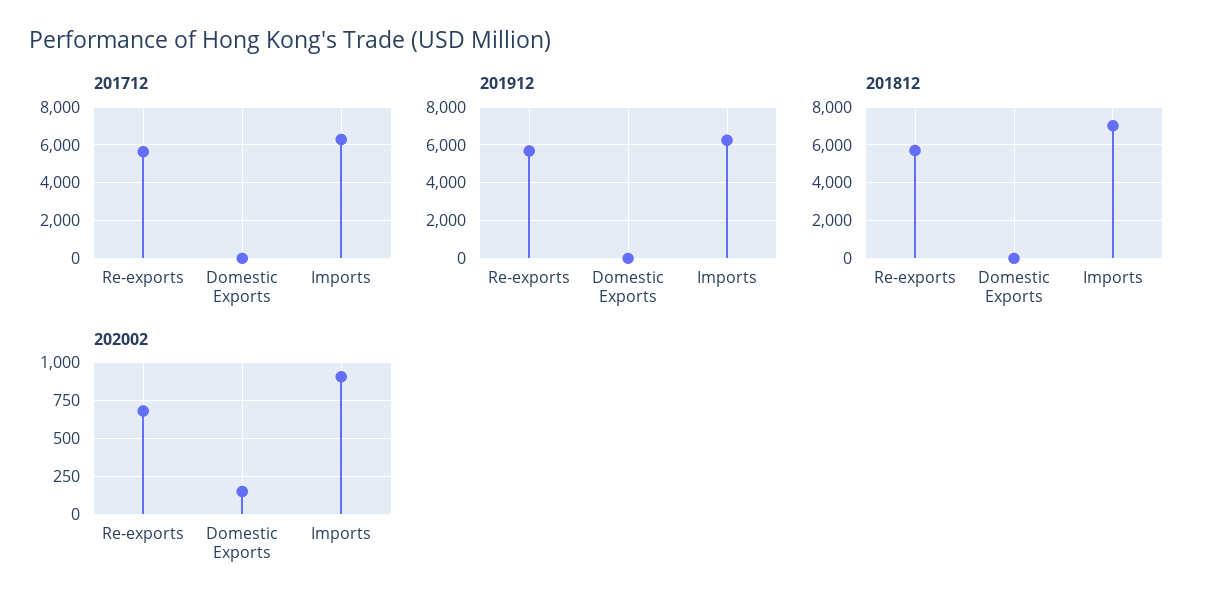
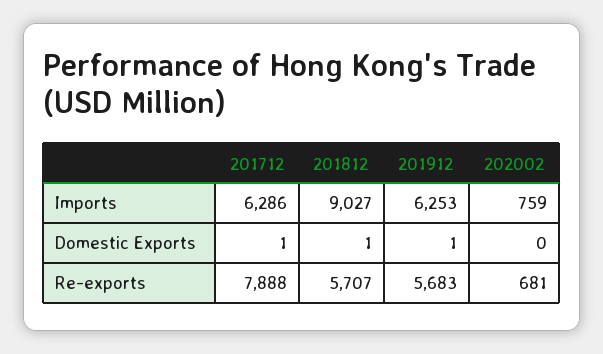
201712, Re-exports: 5500 -> 7888
201812, Imports: 7000 -> 9027
202002, Domestic Exports: 150 -> 0
202002, Imports: 900 -> 759

